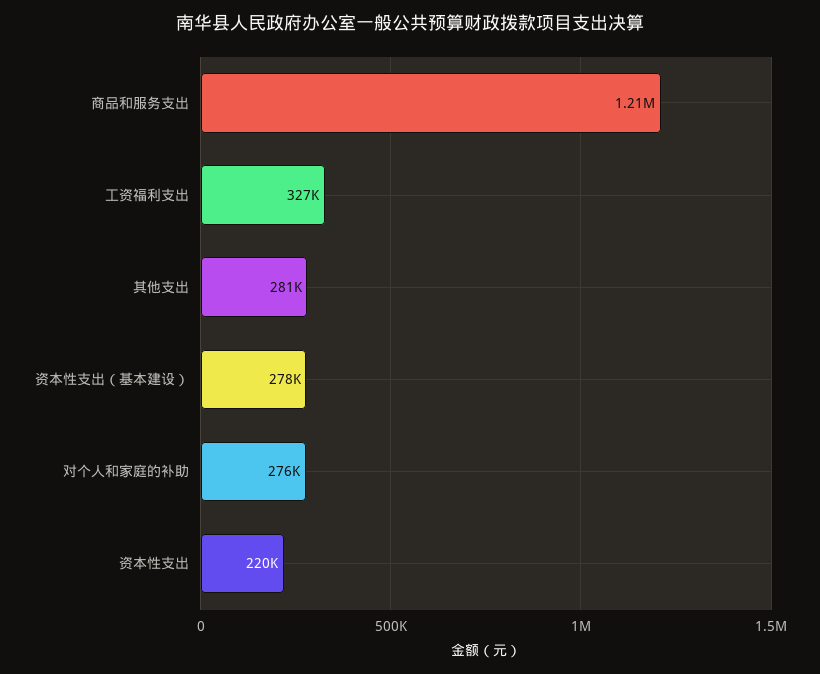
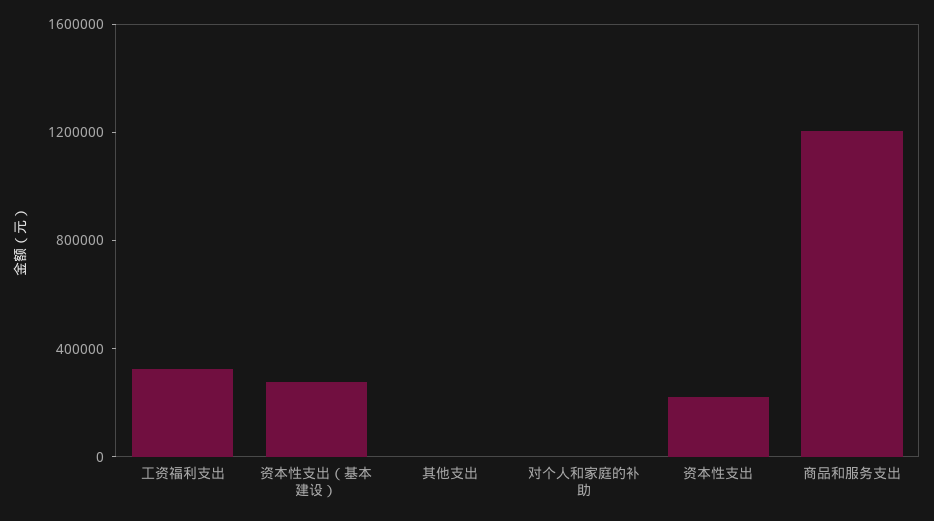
其他支出: 281000 -> 0
对个人和家庭的补助: 276000 -> 0

